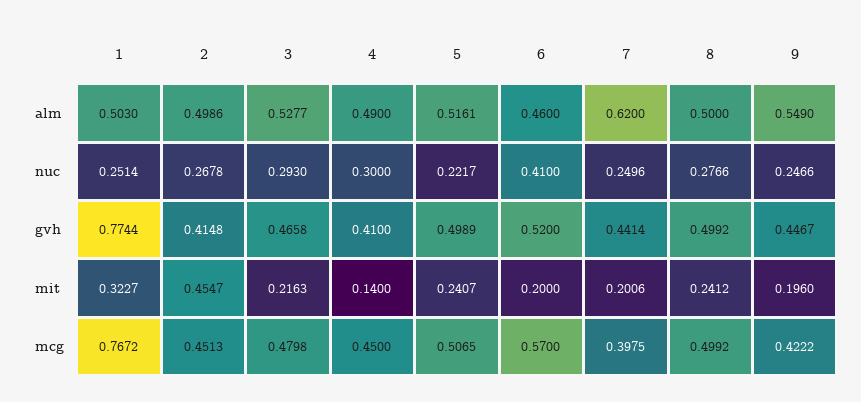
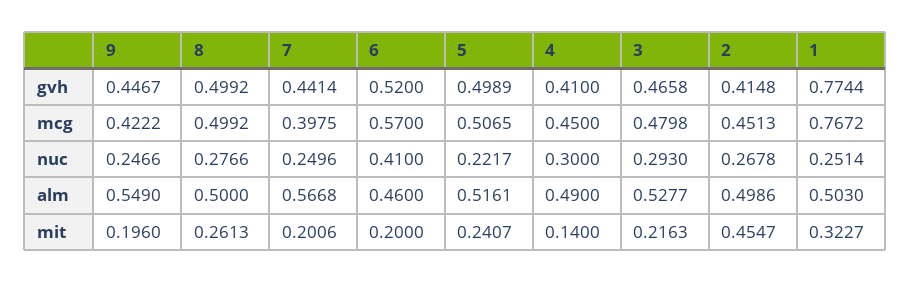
7, alm: 0.62 -> 0.5668
8, mit: 0.2412 -> 0.2613

